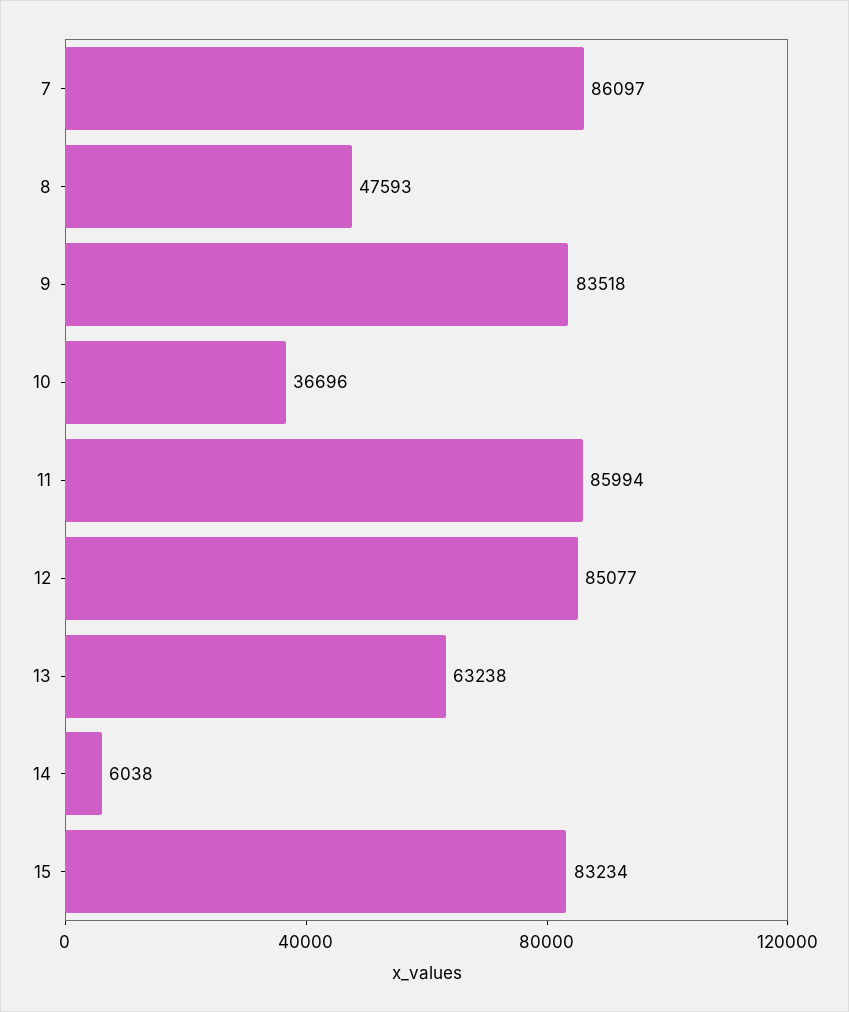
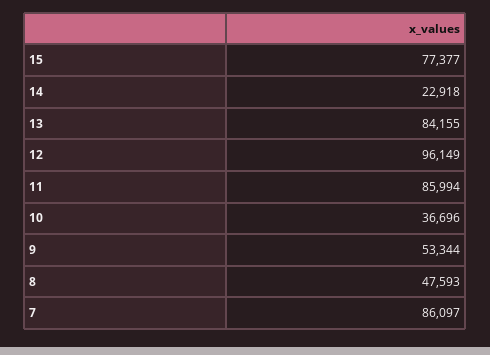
9: 83518 -> 53344
12: 85077 -> 96149
13: 63238 -> 84155
14: 6038 -> 22918
15: 83234 -> 77377

